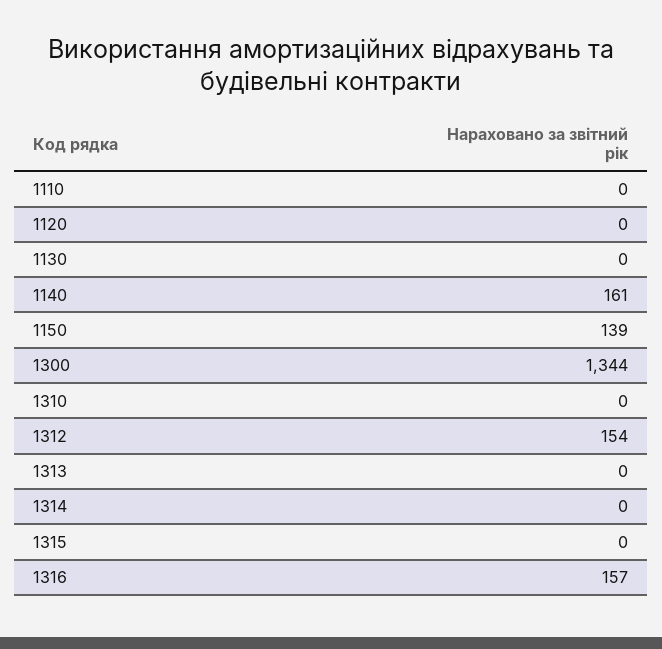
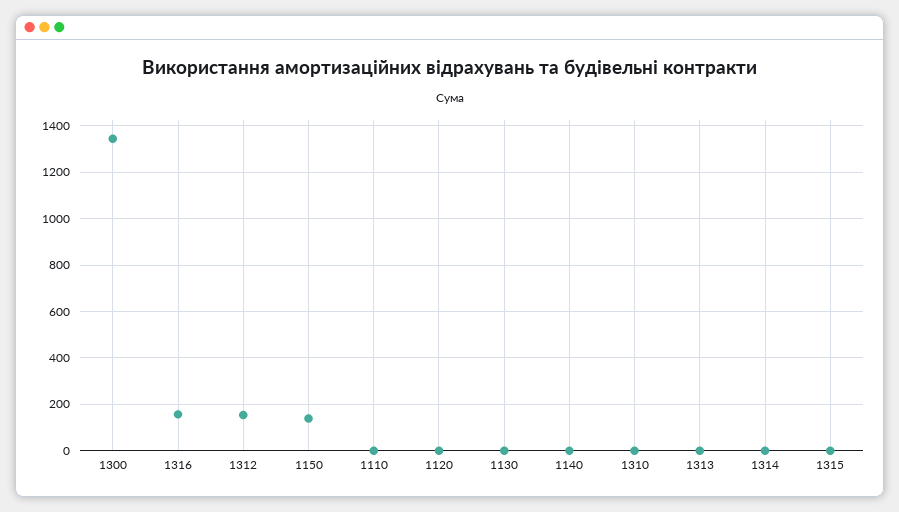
1140: 161 -> 0

